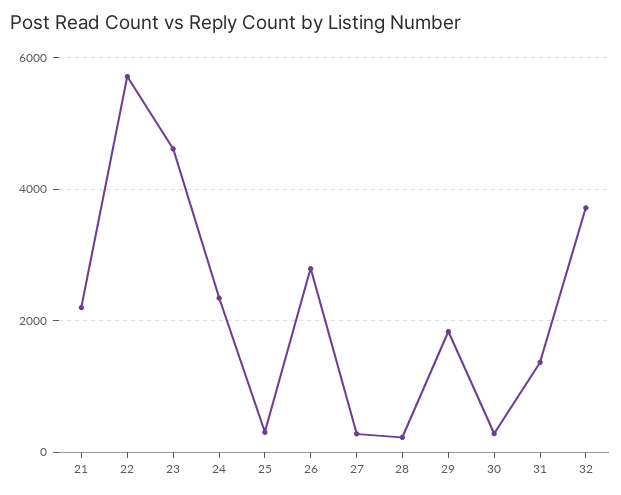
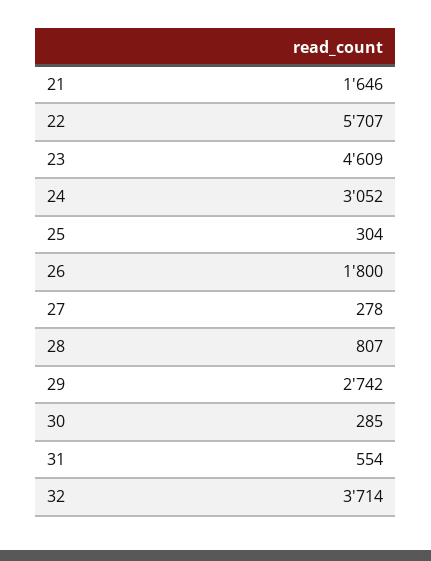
21: 2200 -> 1646
24: 2400 -> 3052
26: 2800 -> 1800
28: 200 -> 807
29: 1800 -> 2742
31: 1400 -> 554

